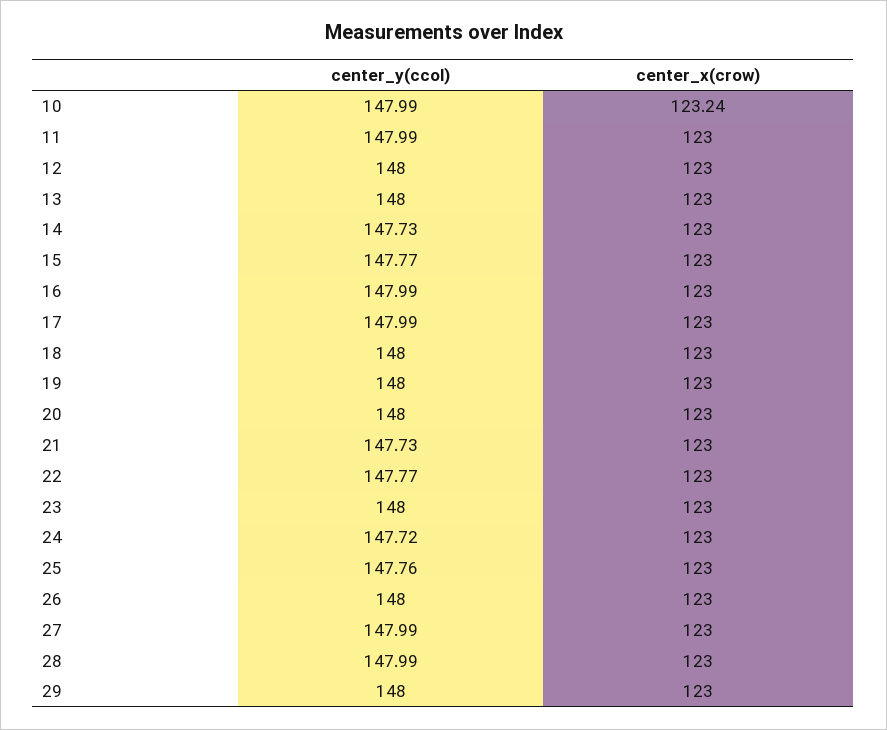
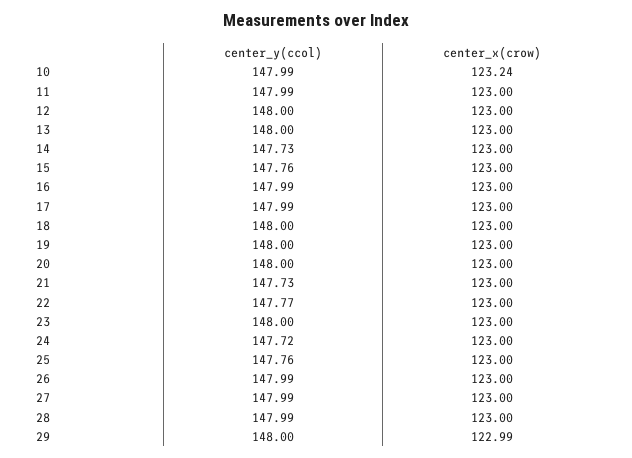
center_y(ccol), 15: 147.77 -> 147.76
center_y(ccol), 26: 148 -> 147.99
center_x(crow), 29: 123 -> 122.99

